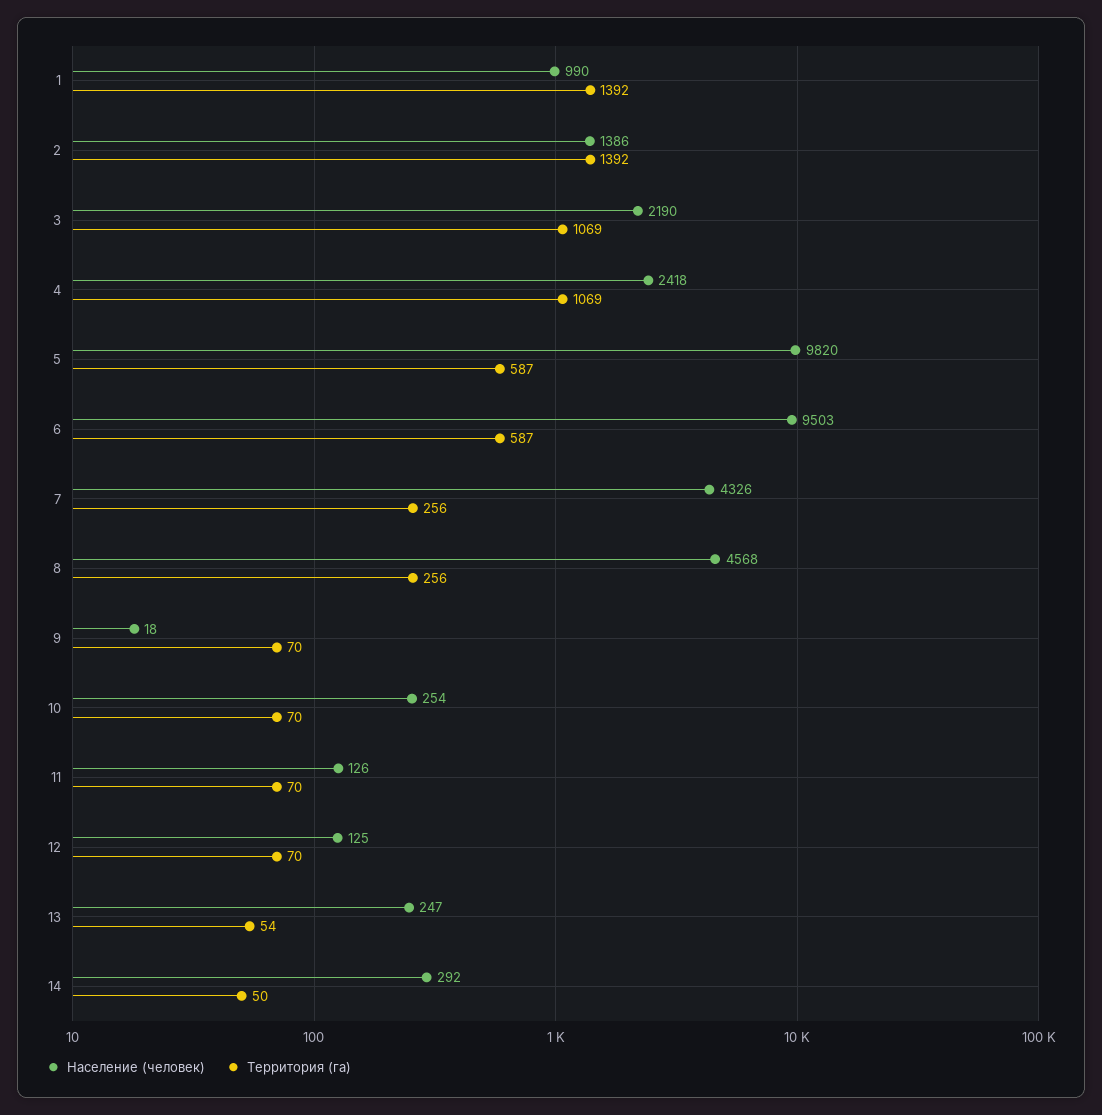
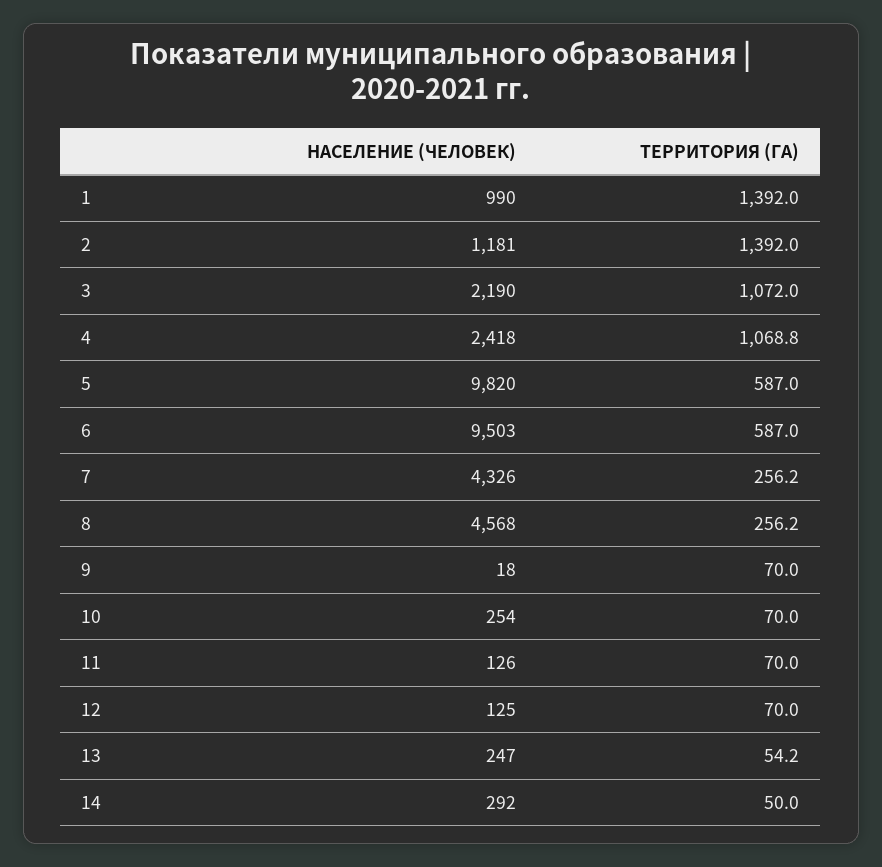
Население (человек), 2: 1386 -> 1181
Территория (га), 3: 1069 -> 1072

